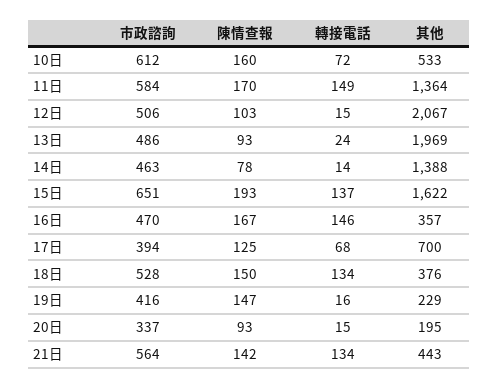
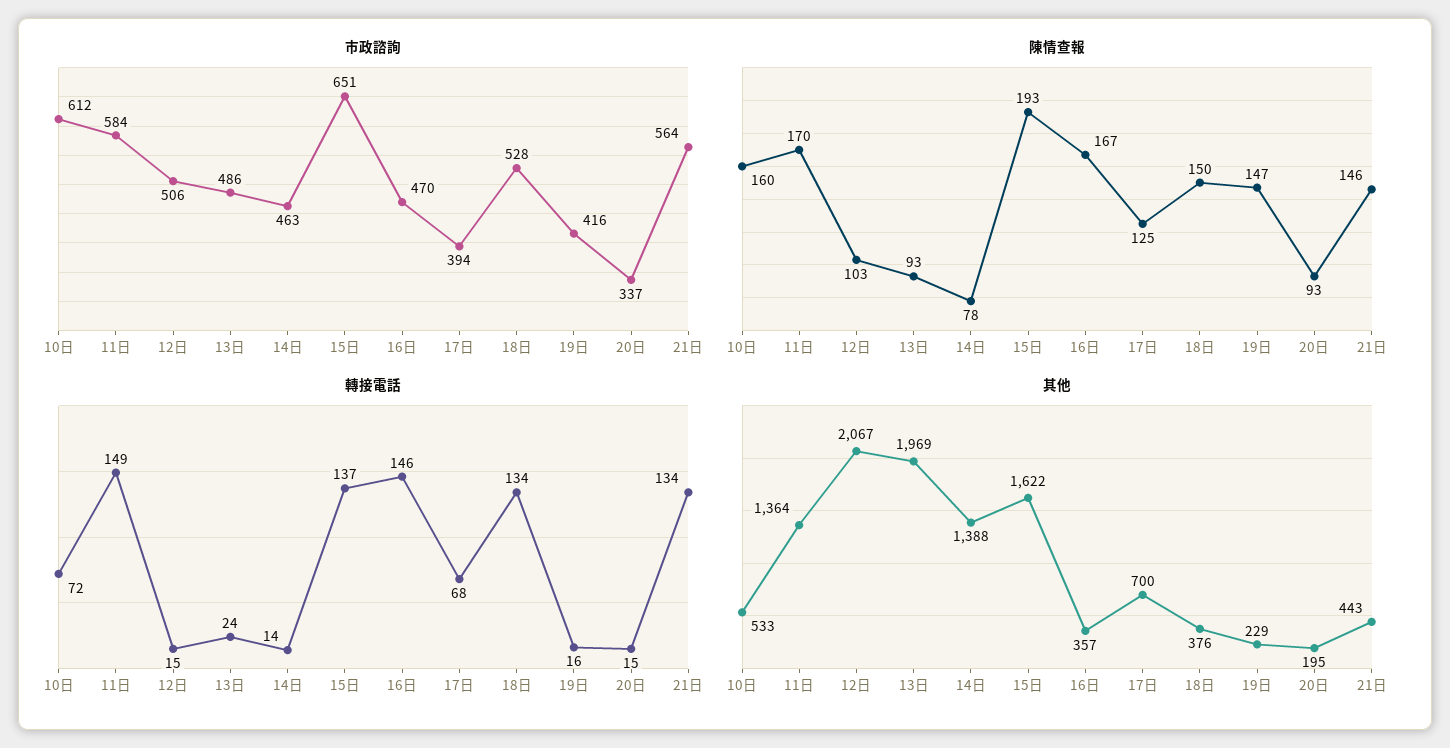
陳情查報, 21日: 142 -> 146

